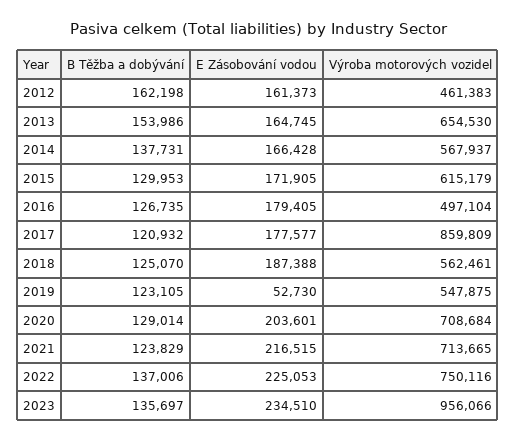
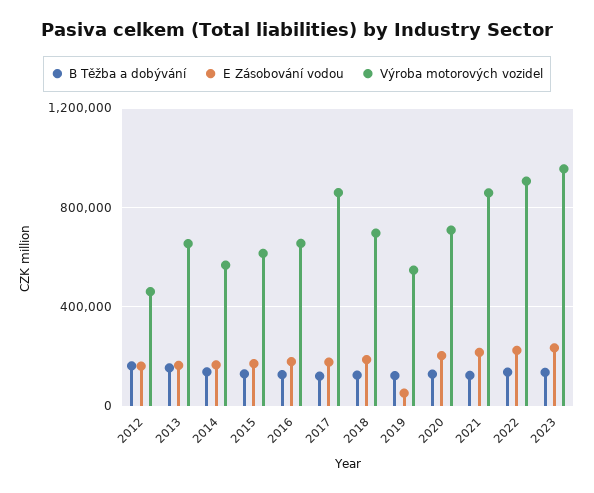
Výroba motorových vozidel, 2016: 497104 -> 650000
Výroba motorových vozidel, 2018: 562461 -> 700000
Výroba motorových vozidel, 2021: 713665 -> 850000
Výroba motorových vozidel, 2022: 750116 -> 900000

